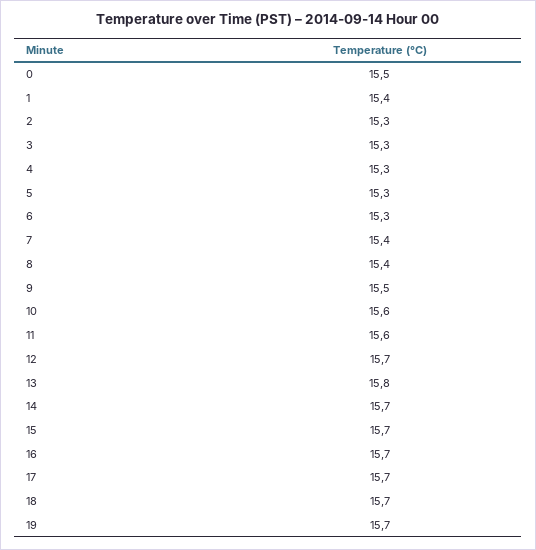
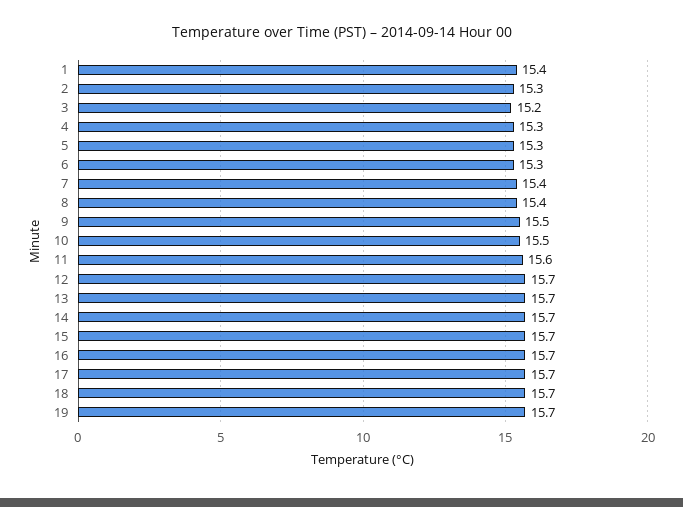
0: 15.5 -> none
3: 15.3 -> 15.2
10: 15.6 -> 15.5
13: 15.8 -> 15.7

